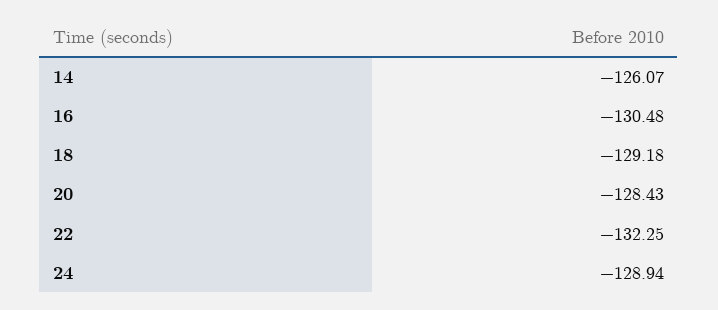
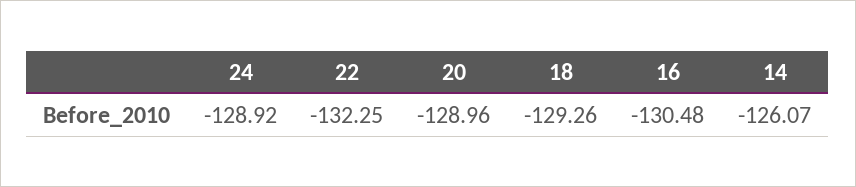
18: -129.18 -> -129.26
20: -128.43 -> -128.96
24: -128.94 -> -128.92

